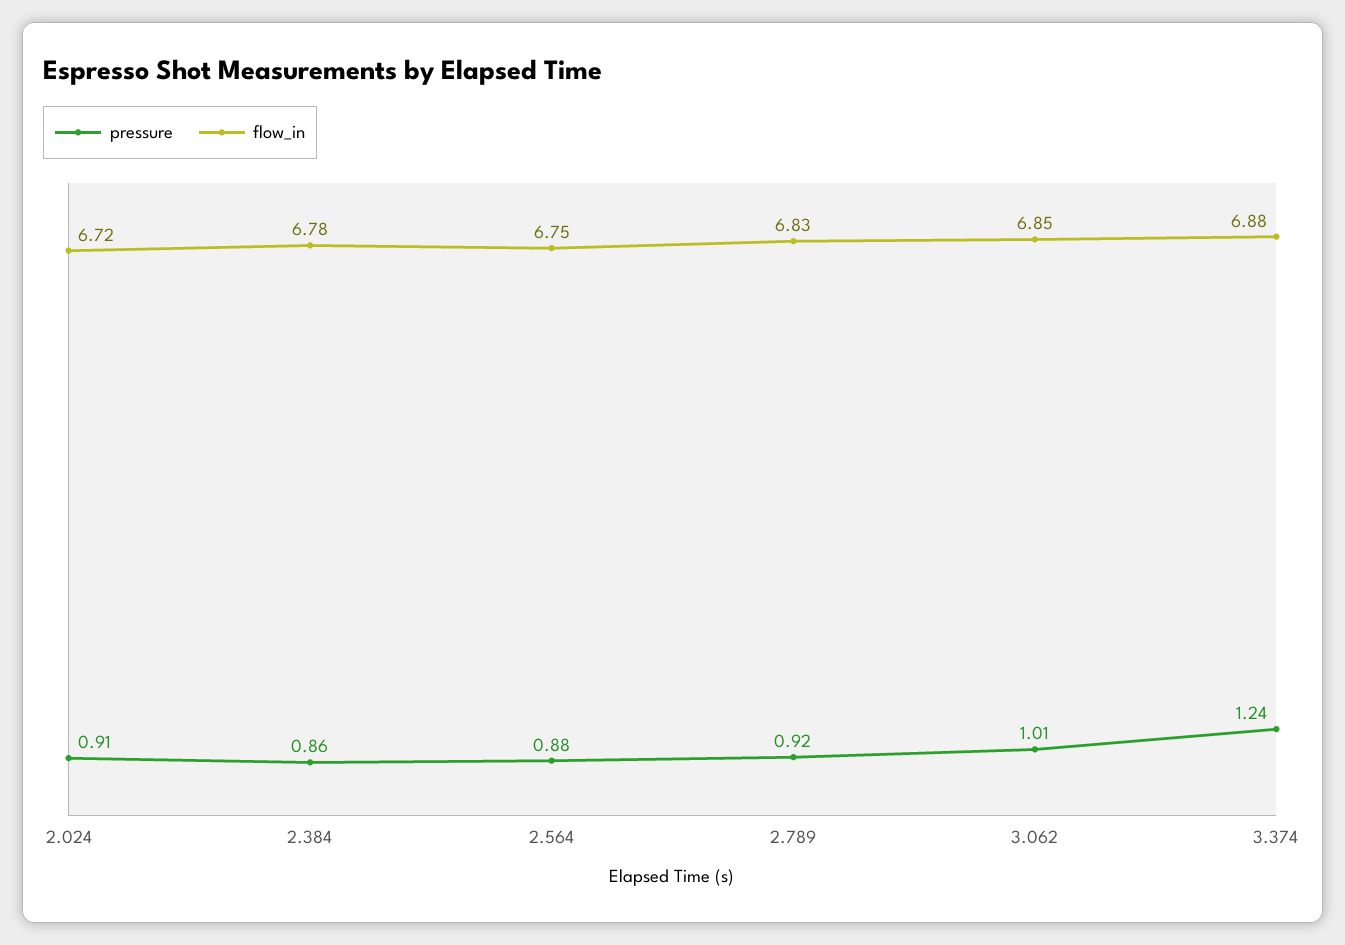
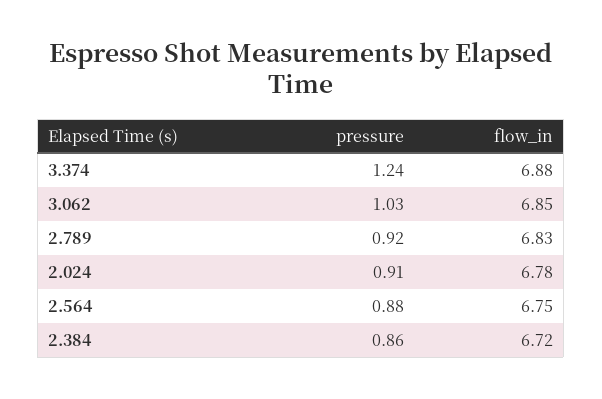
flow_in, 2.024: 6.72 -> 6.78
flow_in, 2.384: 6.78 -> 6.72
pressure, 3.062: 1.01 -> 1.03

